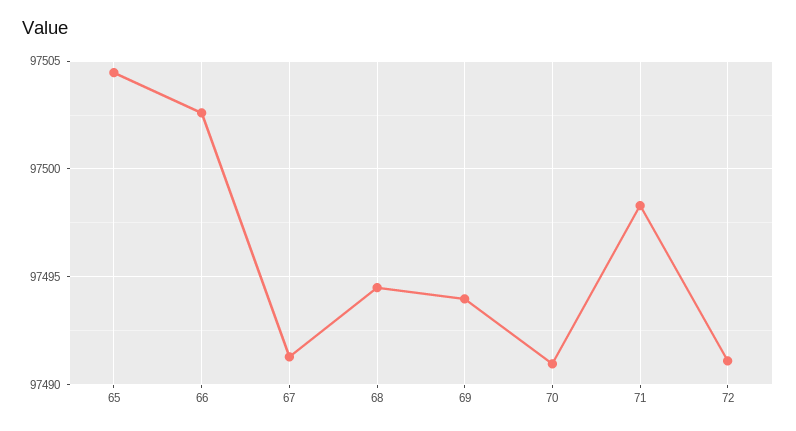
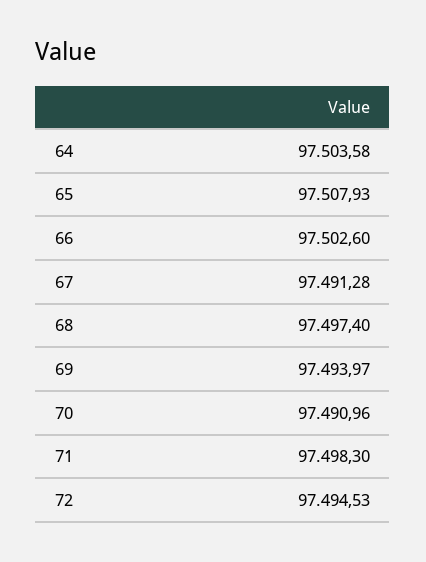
65: 97504.5 -> 97507.93
68: 97494.5 -> 97497.4
72: 97491 -> 97494.53
64: none -> 97503.58

